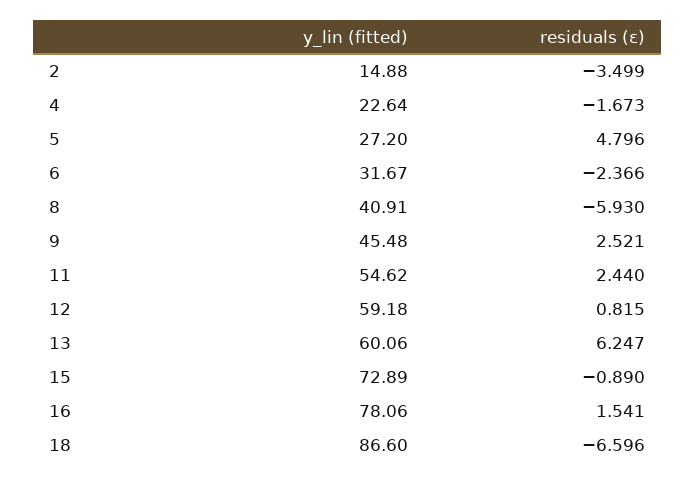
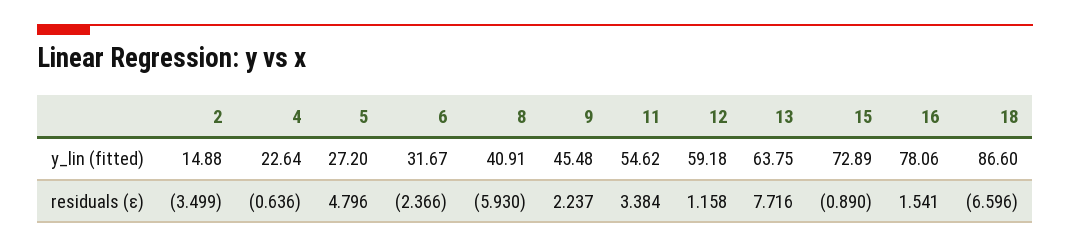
residuals (ε), 4: -1.673 -> -0.636
residuals (ε), 9: 2.521 -> 2.237
residuals (ε), 11: 2.44 -> 3.384
residuals (ε), 12: 0.815 -> 1.158
y_lin (fitted), 13: 60.06 -> 63.75
residuals (ε), 13: 6.247 -> 7.716

